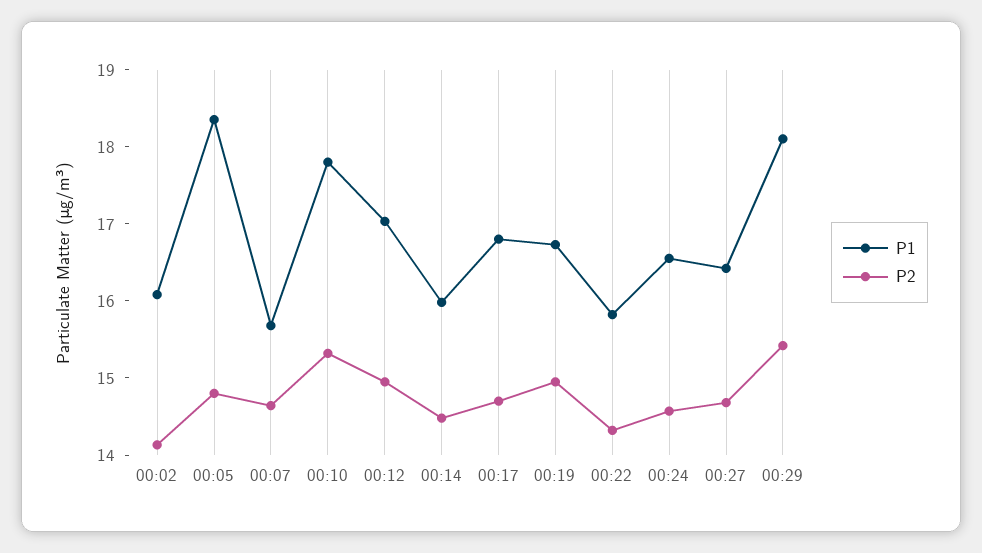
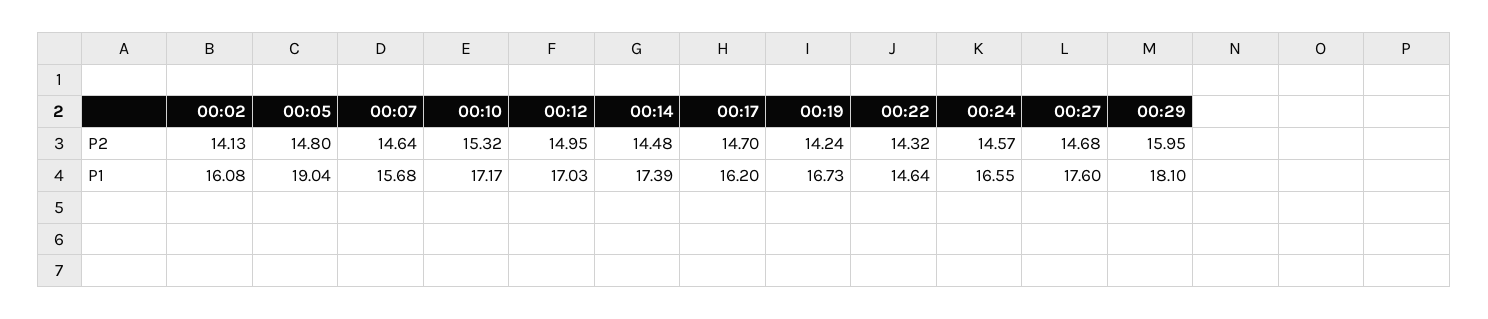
P1, 00:05: 18.4 -> 19.04
P1, 00:10: 17.8 -> 17.17
P1, 00:14: 16 -> 17.39
P1, 00:17: 16.8 -> 16.2
P2, 00:19: 15 -> 14.24
P1, 00:22: 15.8 -> 14.64
P1, 00:27: 16.4 -> 17.6
P2, 00:29: 15.4 -> 15.95

